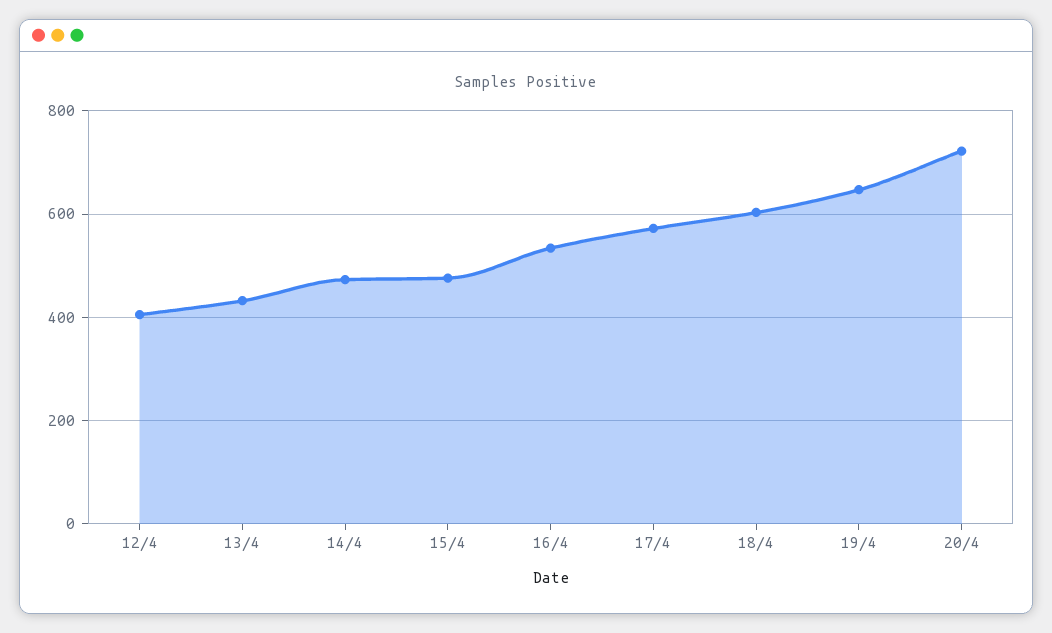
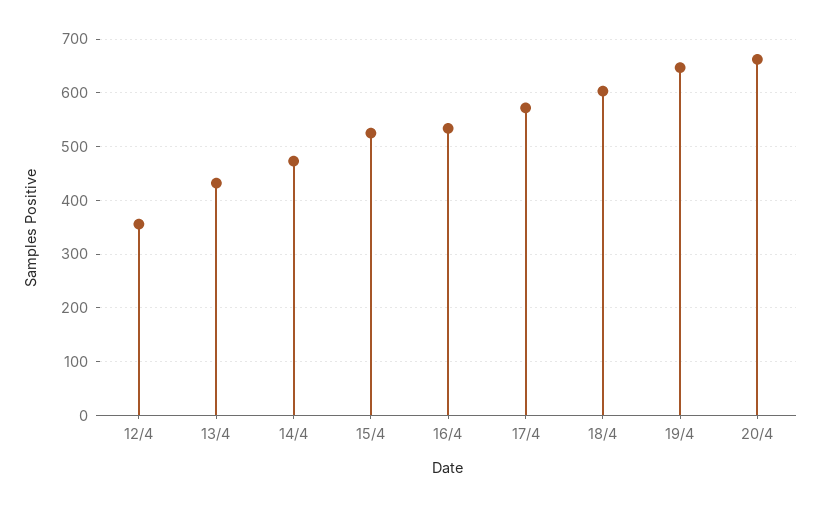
12/4: 400 -> 360
15/4: 480 -> 520
20/4: 720 -> 660

